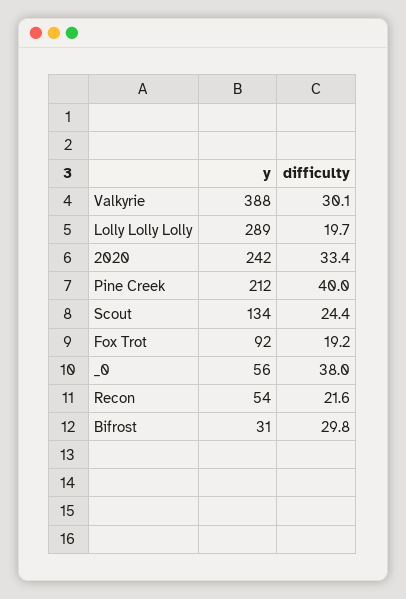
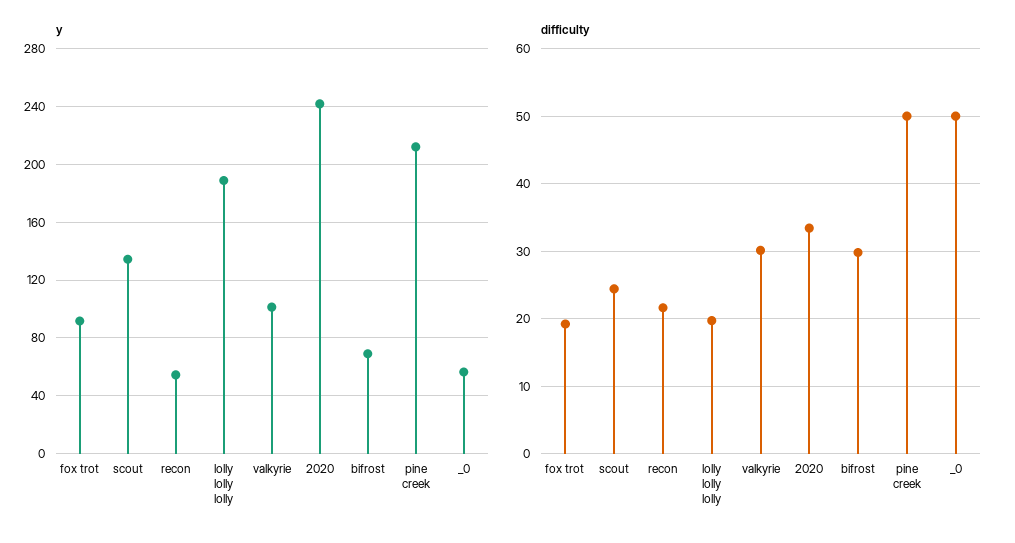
y, Valkyrie: 388 -> 100
y, Lolly Lolly Lolly: 289 -> 190
difficulty, Pine Creek: 40 -> 50
difficulty, _0: 38 -> 50
y, Bifrost: 31 -> 70

